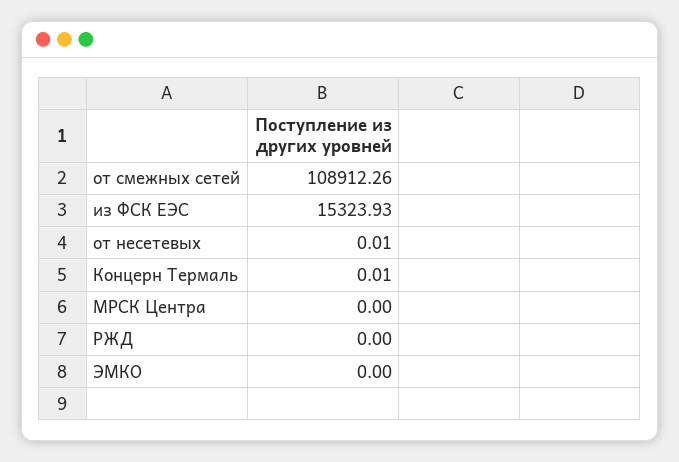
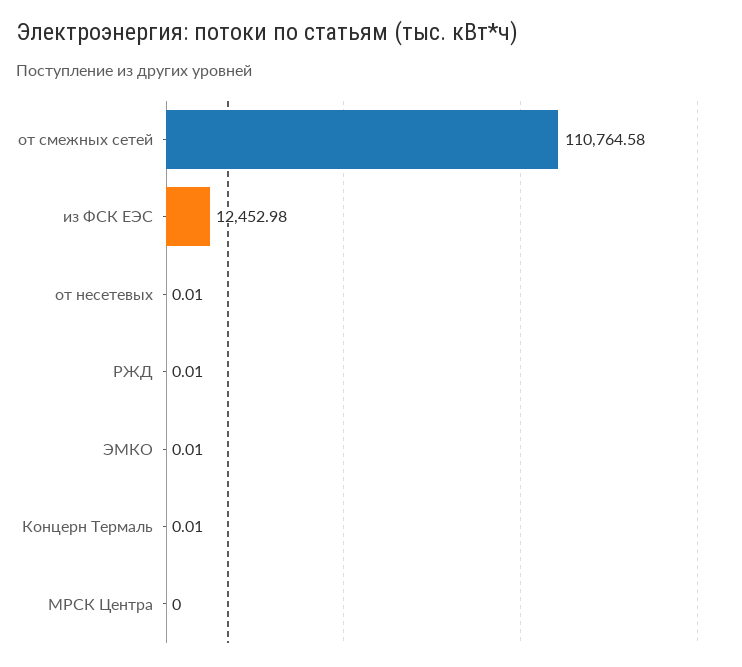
от смежных сетей: 108912.26 -> 110764.58
из ФСК ЕЭС: 15323.93 -> 12452.98
РЖД: 0 -> 0.01
ЭМКО: 0 -> 0.01

